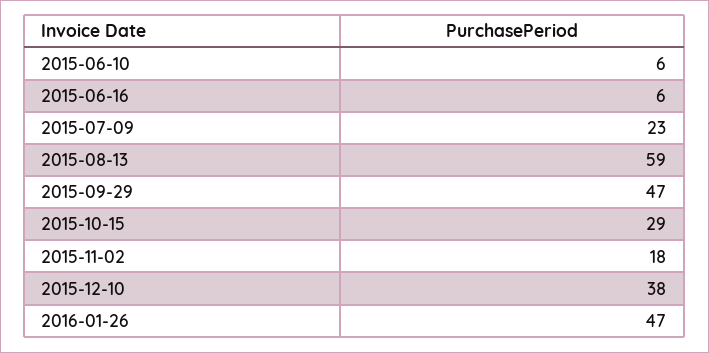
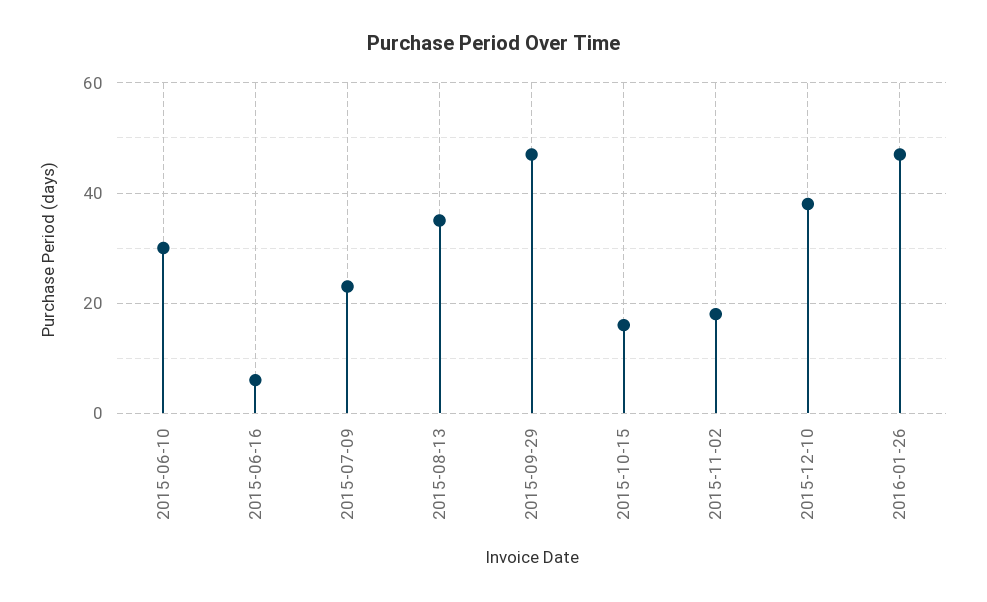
2015-06-10: 6 -> 30
2015-08-13: 59 -> 35
2015-10-15: 29 -> 15

